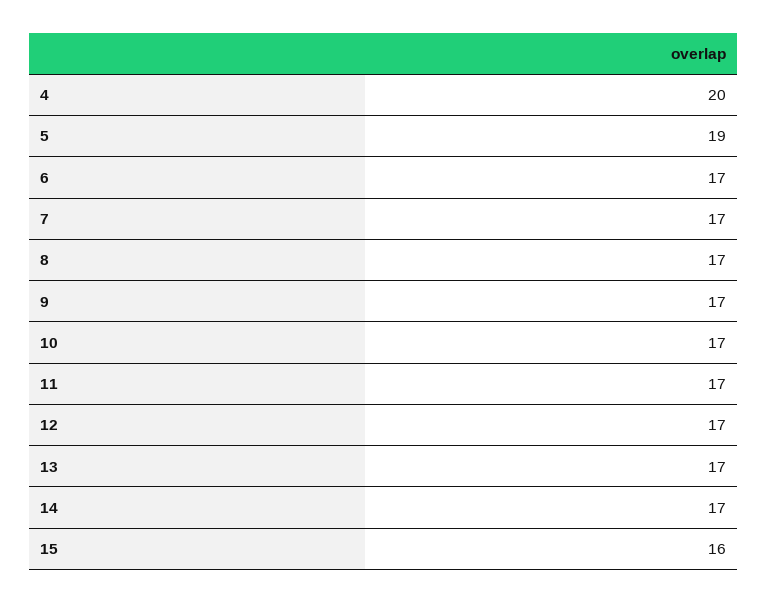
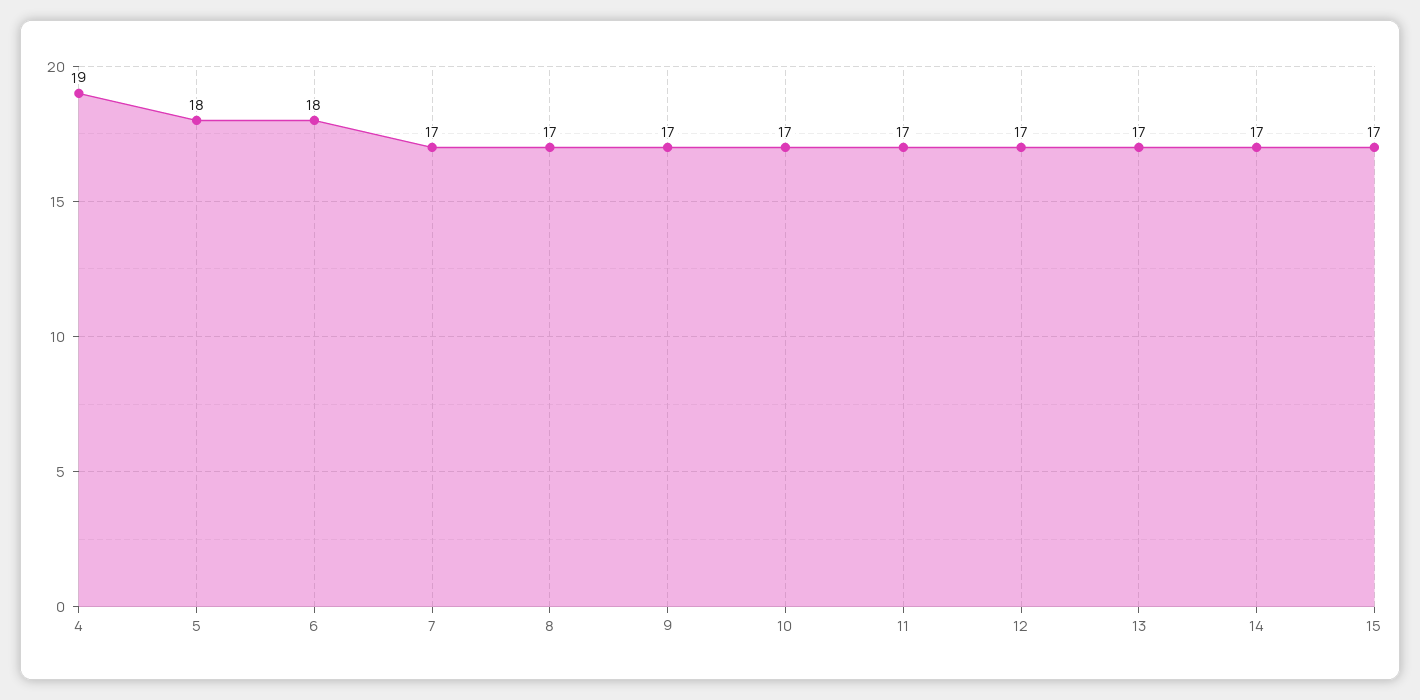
4: 20 -> 19
5: 19 -> 18
6: 17 -> 18
15: 16 -> 17

